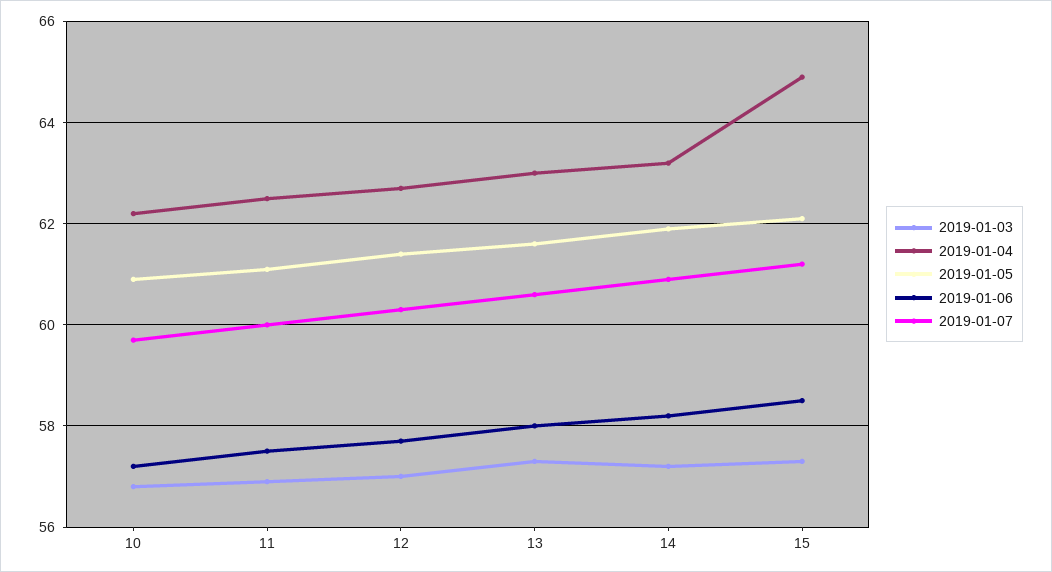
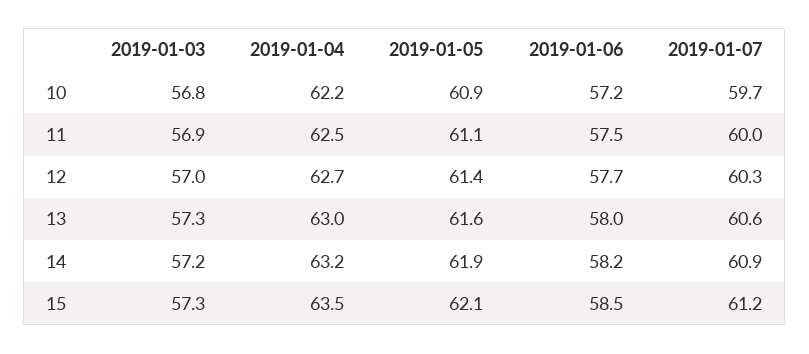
2019-01-04, 15: 65 -> 63.5

